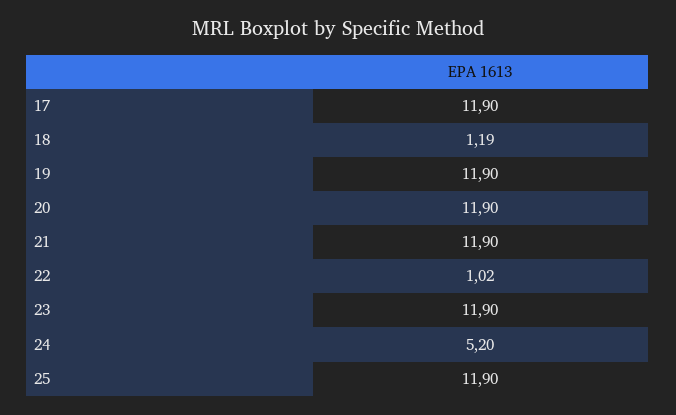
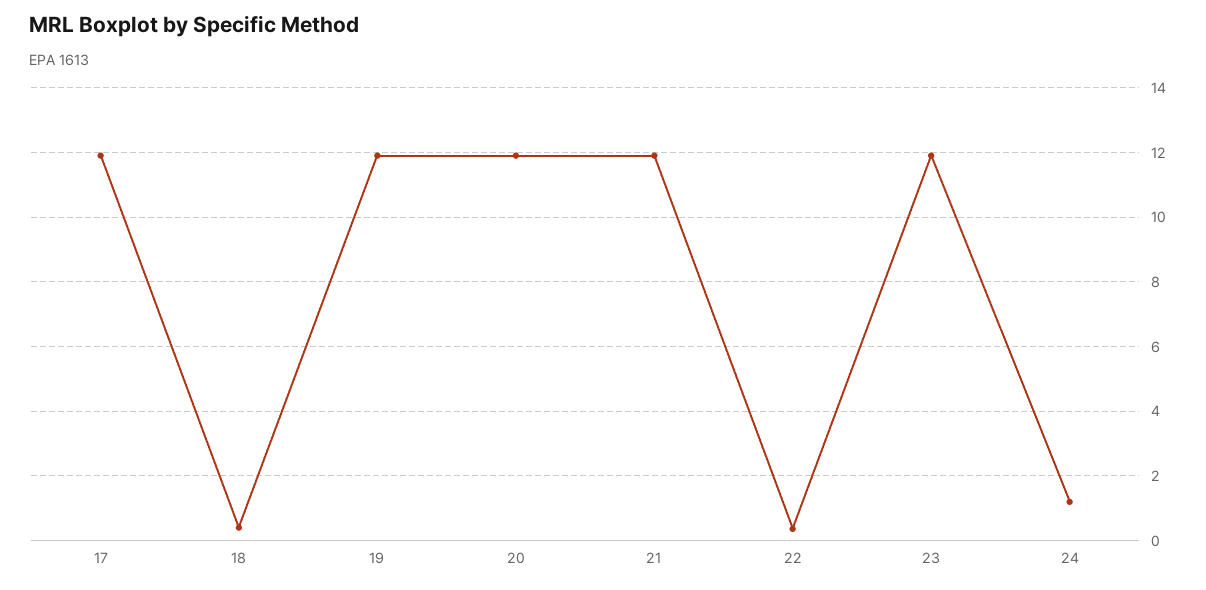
18: 1.19 -> 0.4
22: 1.02 -> 0.4
24: 5.2 -> 1.2
25: 11.9 -> none

